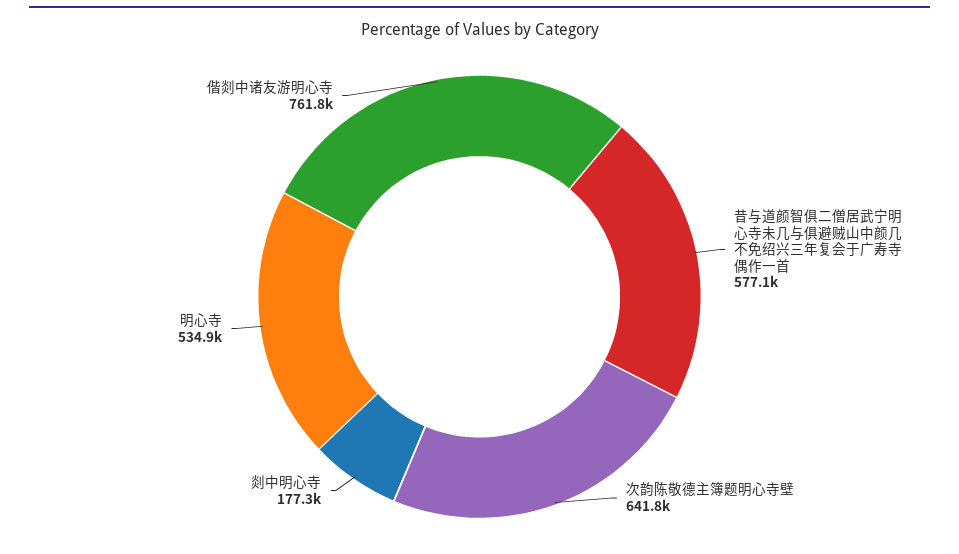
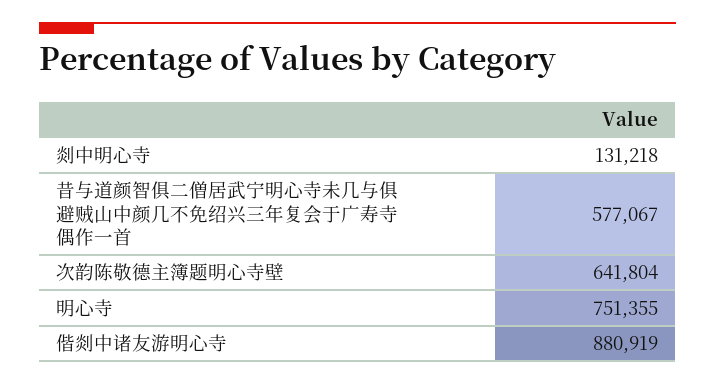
剡中明心寺: 177300 -> 131218
明心寺: 534900 -> 751355
偕剡中诸友游明心寺: 761800 -> 880919

